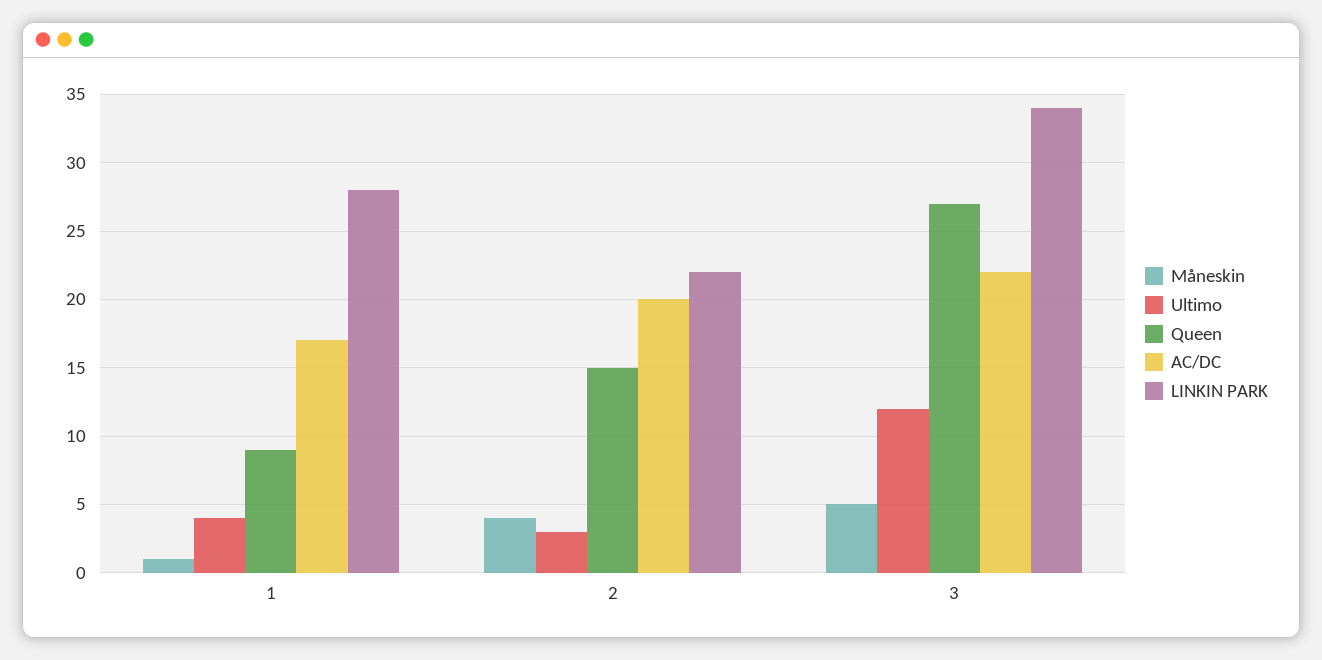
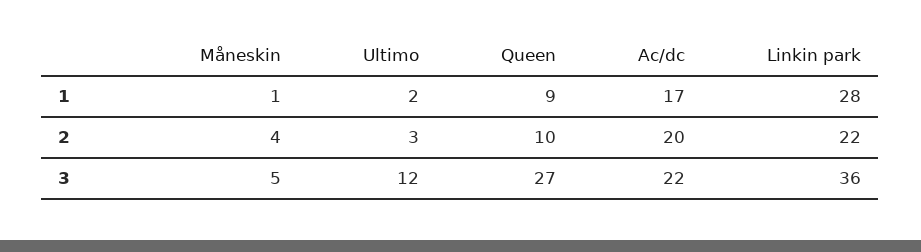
Ultimo, 1: 4 -> 2
Queen, 2: 15 -> 10
LINKIN PARK, 3: 34 -> 36

